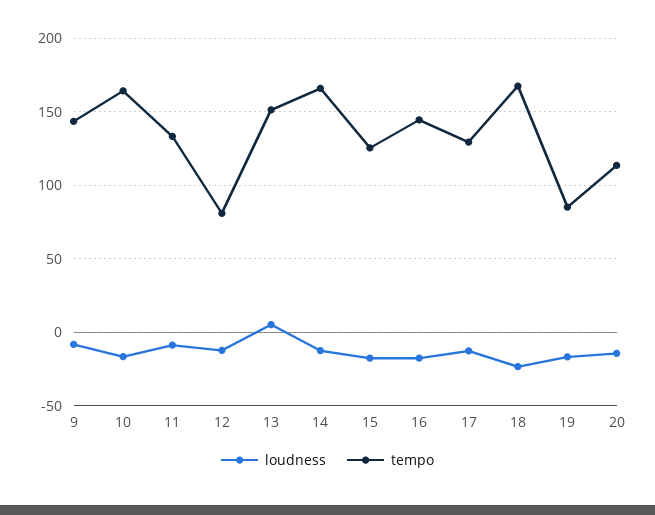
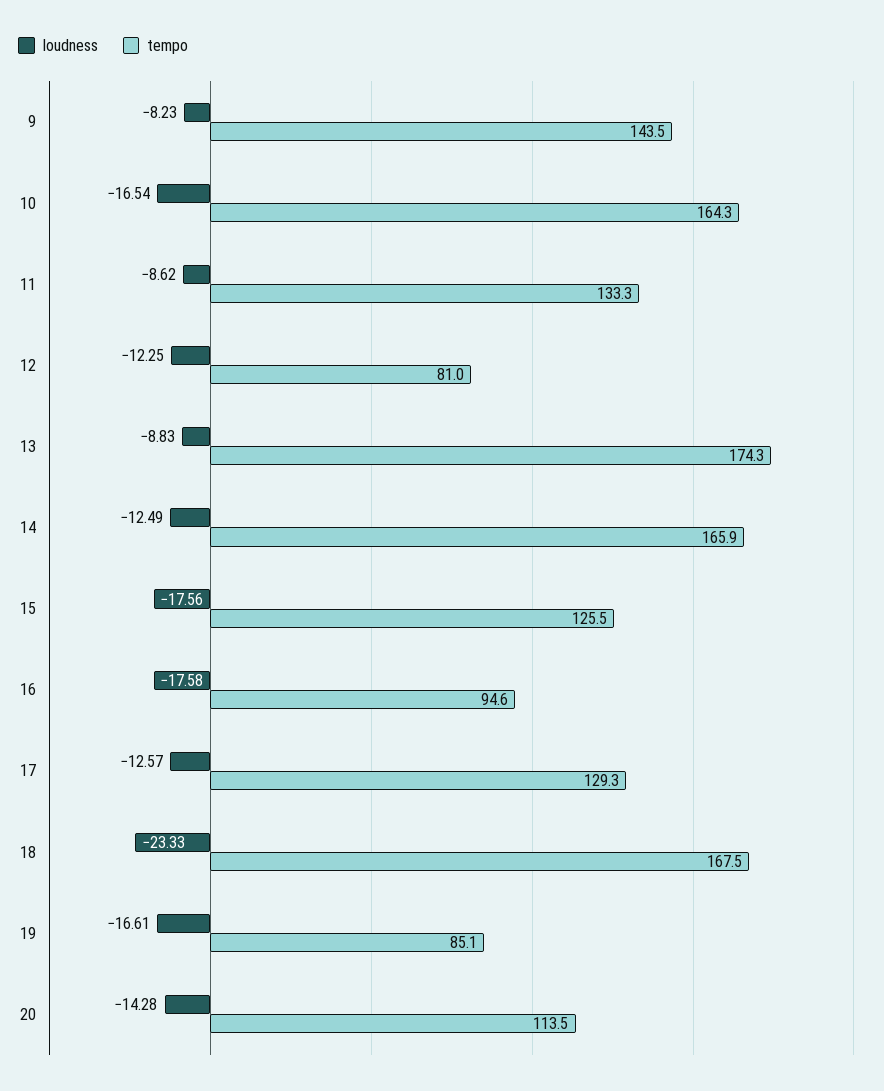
loudness, 13: 5 -> -8.83
tempo, 13: 150 -> 174.3
tempo, 16: 145 -> 94.6

